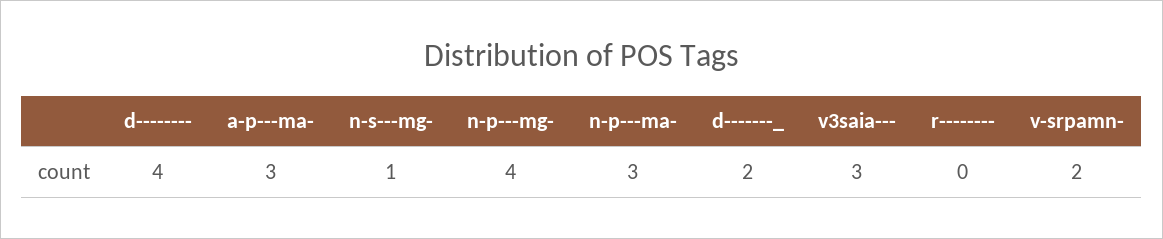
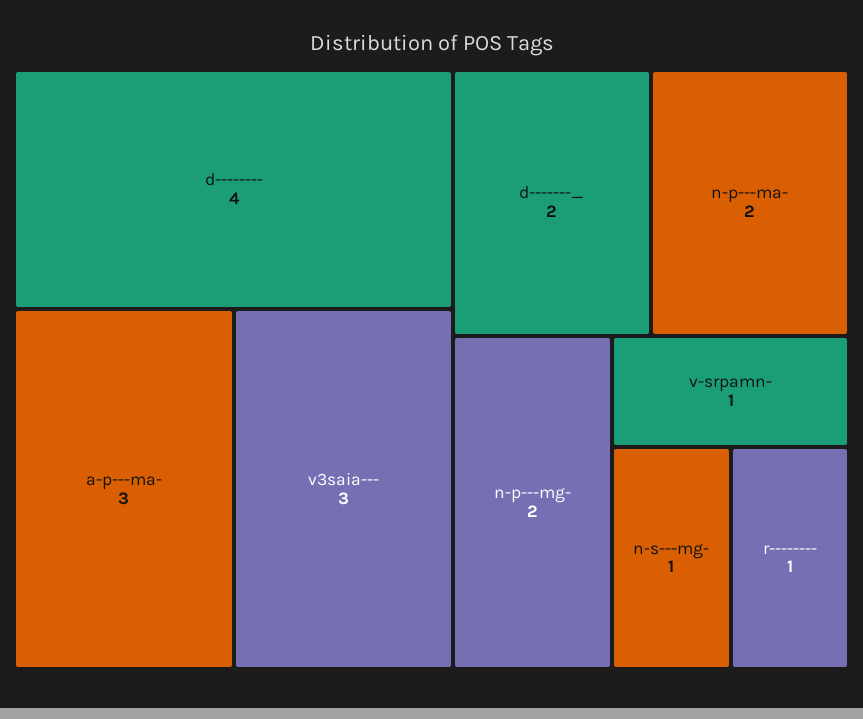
n-p---mg-: 4 -> 2
n-p---ma-: 3 -> 2
r--------: 0 -> 1
v-srpamn-: 2 -> 1

